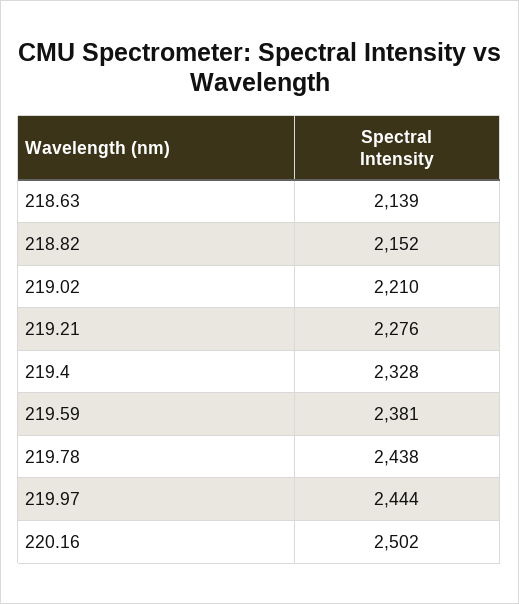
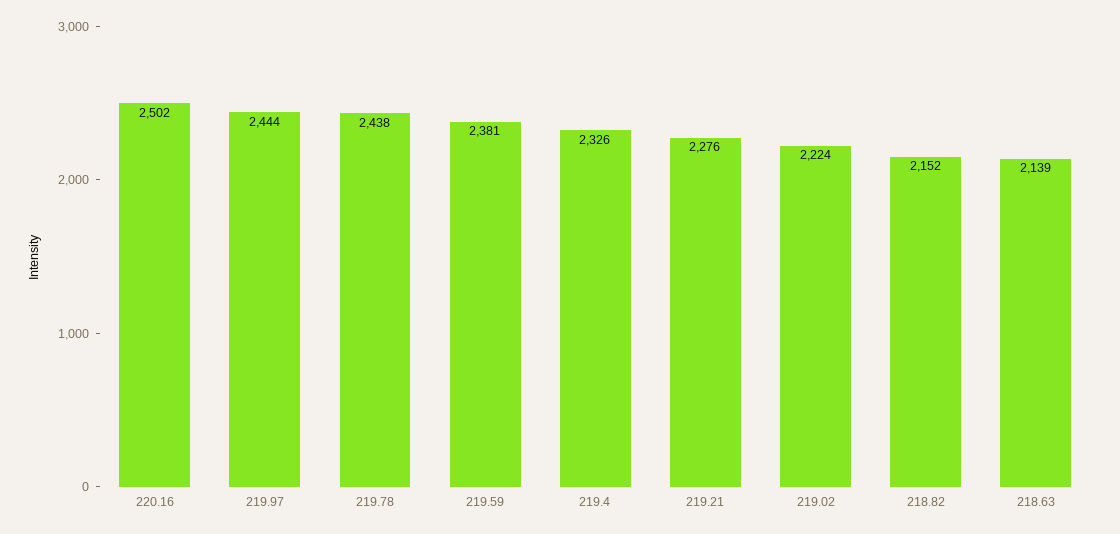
219.02: 2210 -> 2224
219.4: 2328 -> 2326

